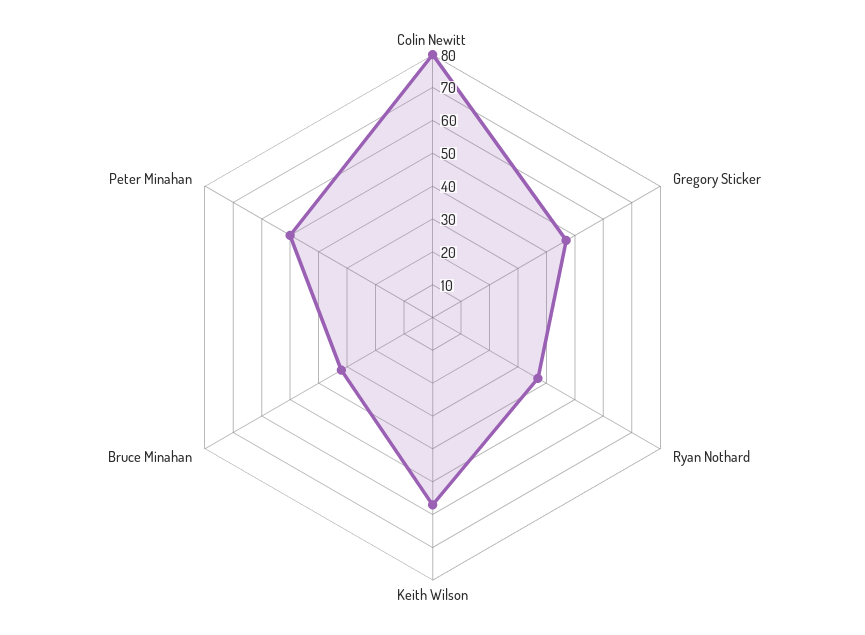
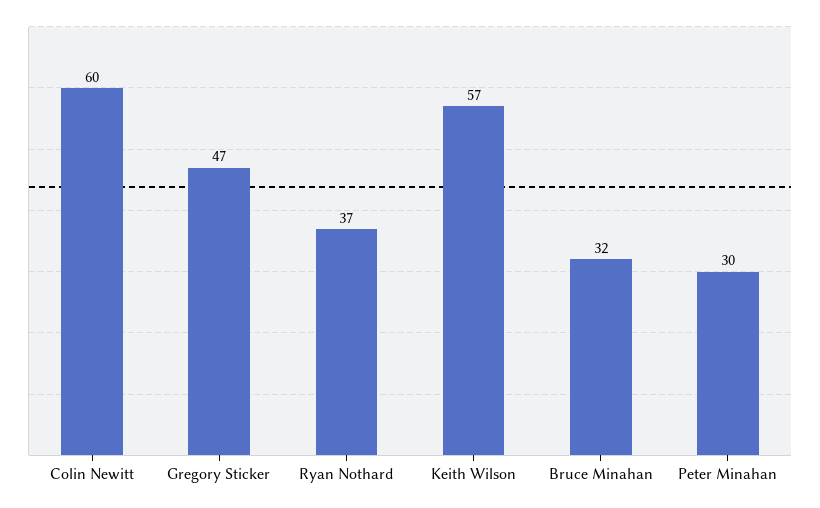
Colin Newitt: 80 -> 60
Peter Minahan: 50 -> 30

